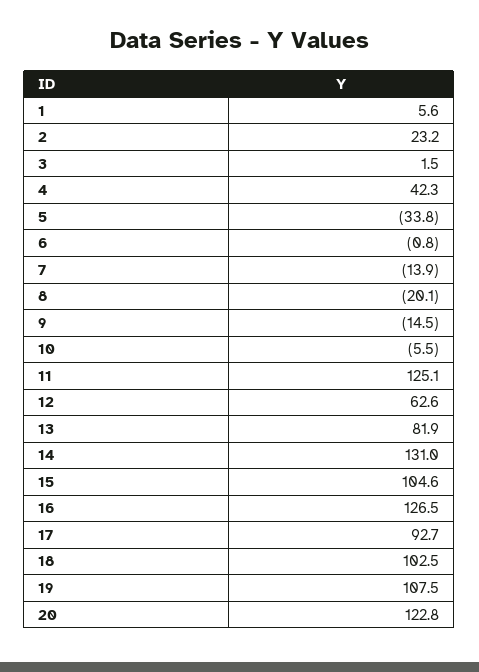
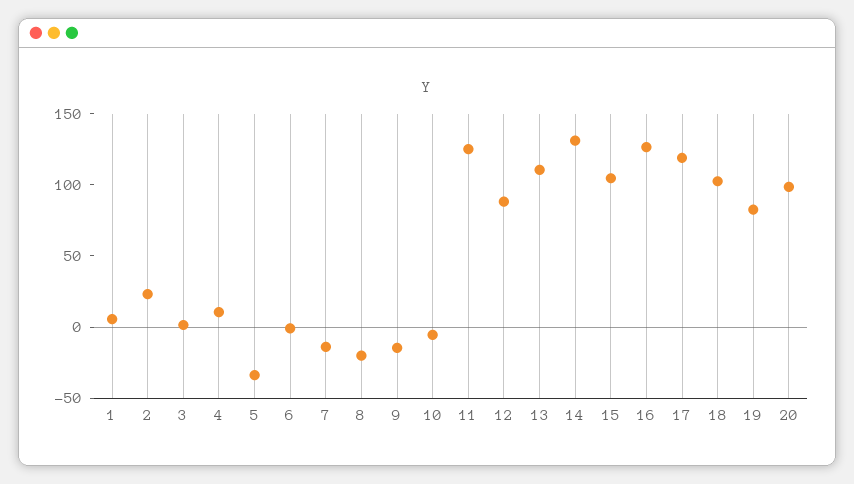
4: 42.3 -> 10
12: 62.6 -> 90
13: 81.9 -> 110
17: 92.7 -> 120
19: 107.5 -> 80
20: 122.8 -> 100

